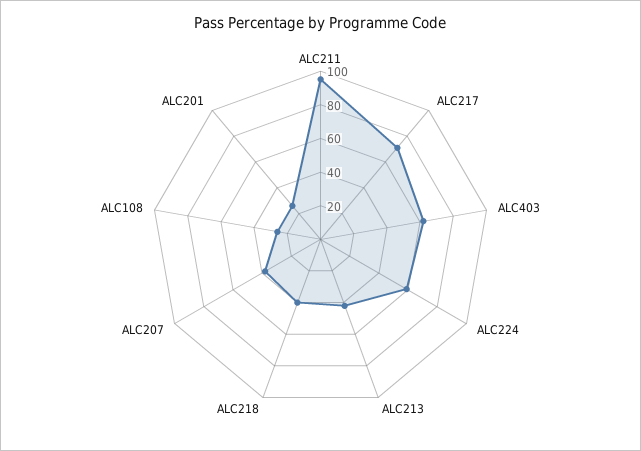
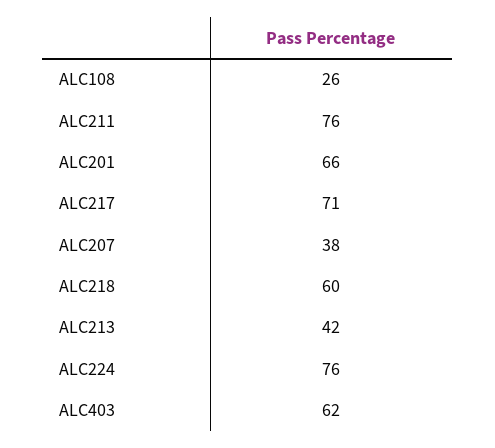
ALC211: 95 -> 76
ALC224: 60 -> 76
ALC218: 40 -> 60
ALC201: 25 -> 66

